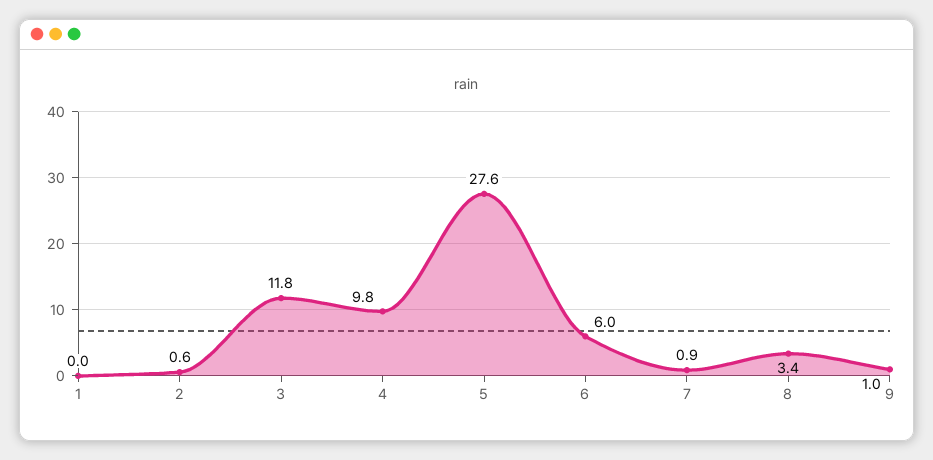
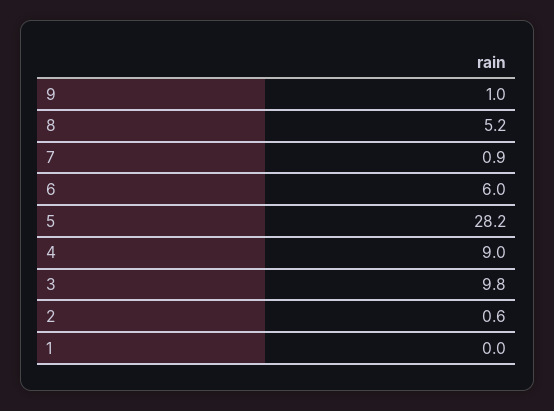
3: 11.8 -> 9.8
4: 9.8 -> 9
5: 27.6 -> 28.2
8: 3.4 -> 5.2

